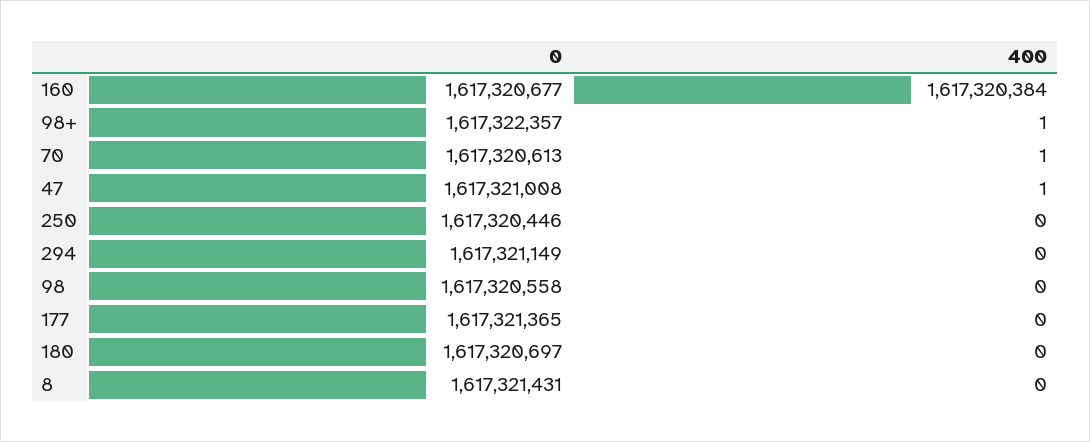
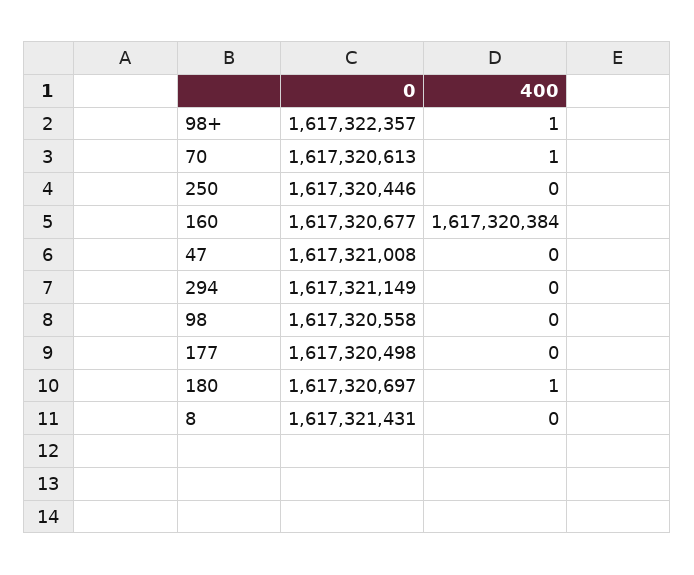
400, 47: 1 -> 0
0, 177: 1617321365 -> 1617320498
400, 180: 0 -> 1

